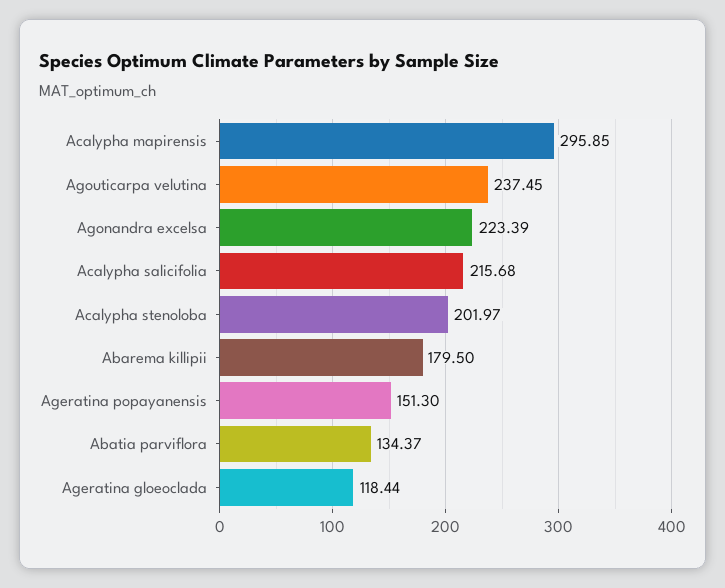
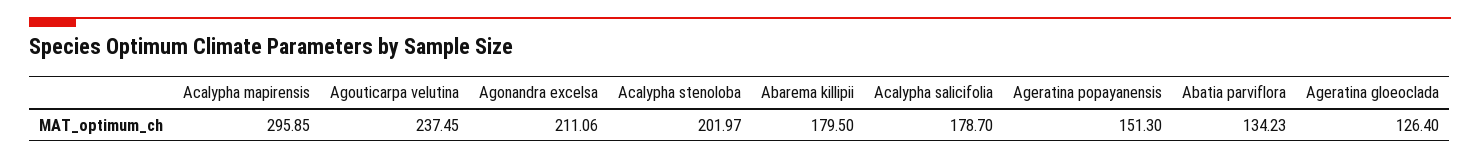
Agonandra excelsa: 223.39 -> 211.06
Acalypha salicifolia: 215.68 -> 178.7
Abatia parviflora: 134.37 -> 134.23
Ageratina gloeoclada: 118.44 -> 126.4

